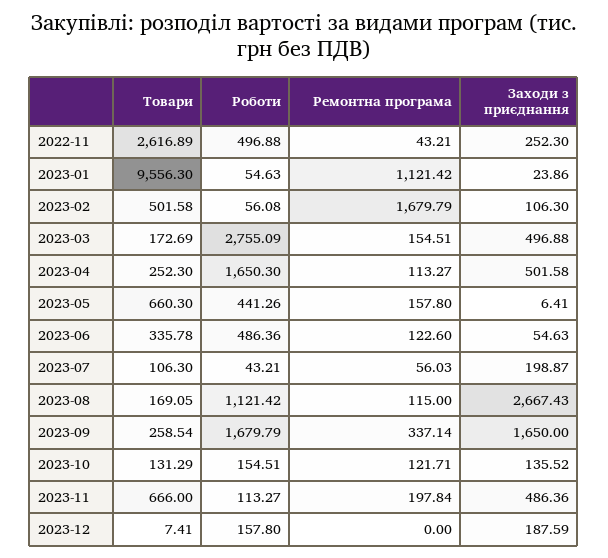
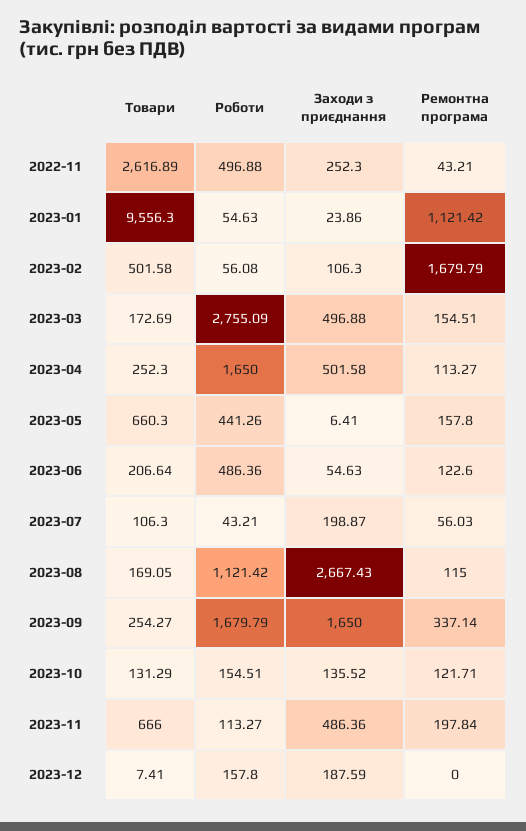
Роботи, 2023-04: 1650.3 -> 1650
Товари, 2023-06: 335.78 -> 206.64
Товари, 2023-09: 258.54 -> 254.27

